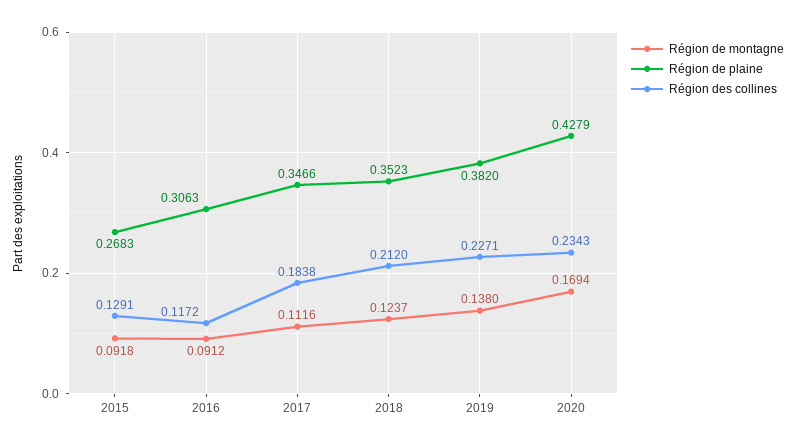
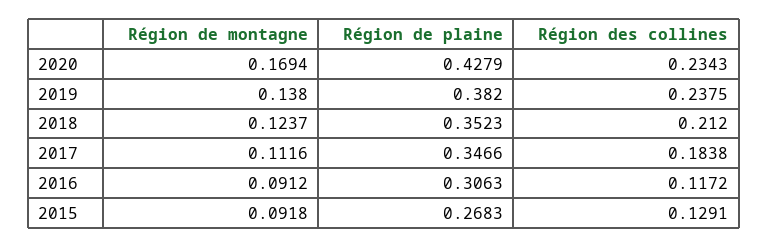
Région des collines, 2019: 0.2271 -> 0.2375

